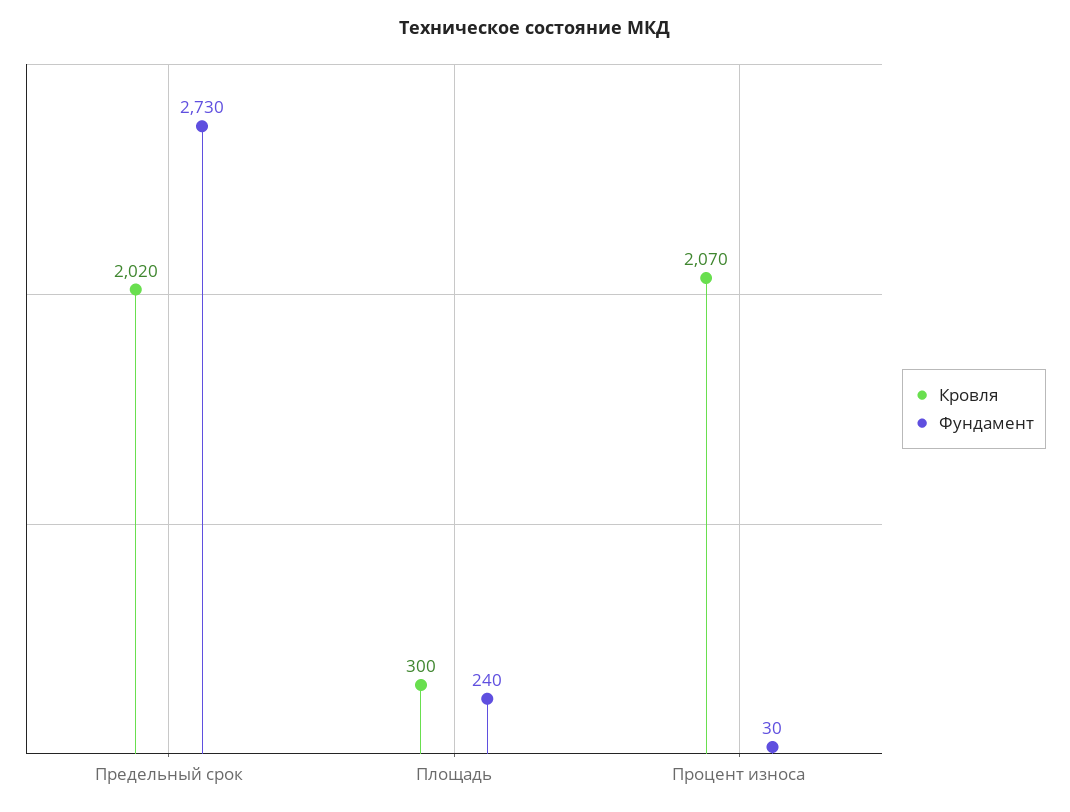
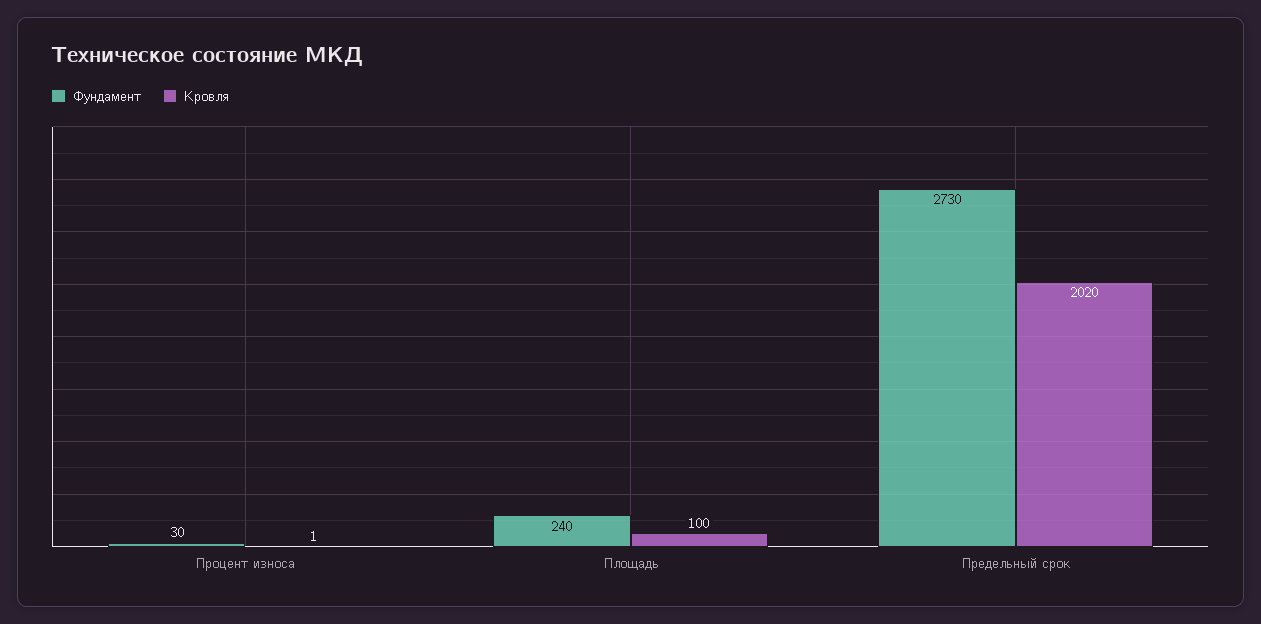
Кровля, Площадь: 300 -> 100
Кровля, Процент износа: 2070 -> 1

